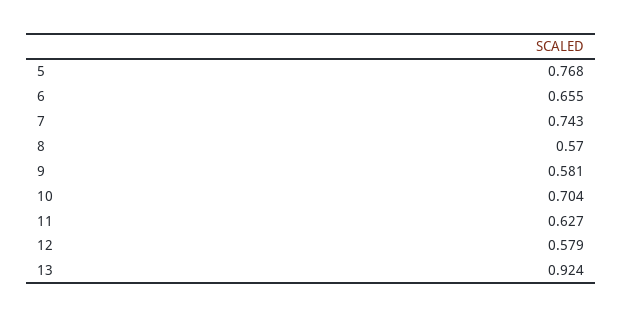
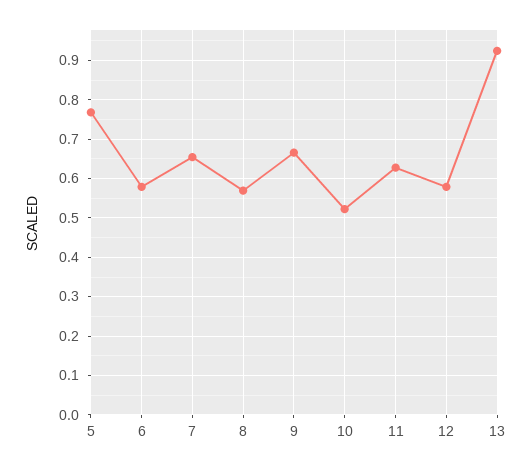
6: 0.655 -> 0.58
7: 0.743 -> 0.66
9: 0.581 -> 0.66
10: 0.704 -> 0.52

